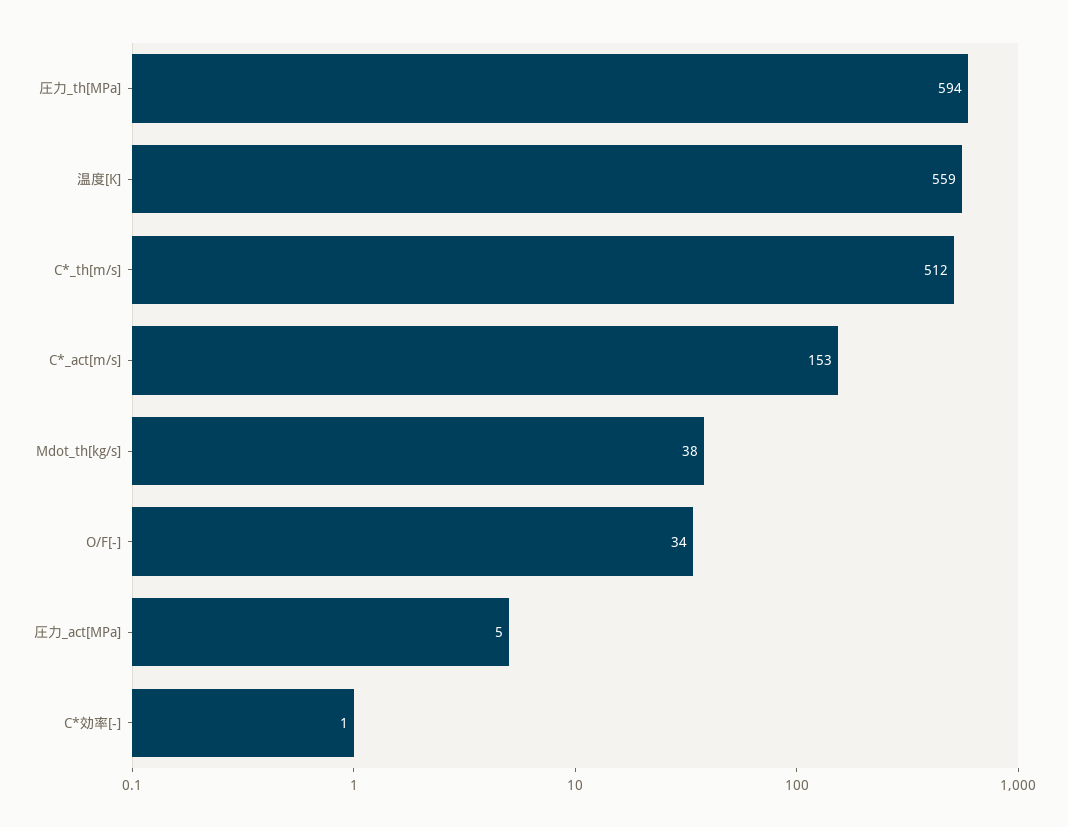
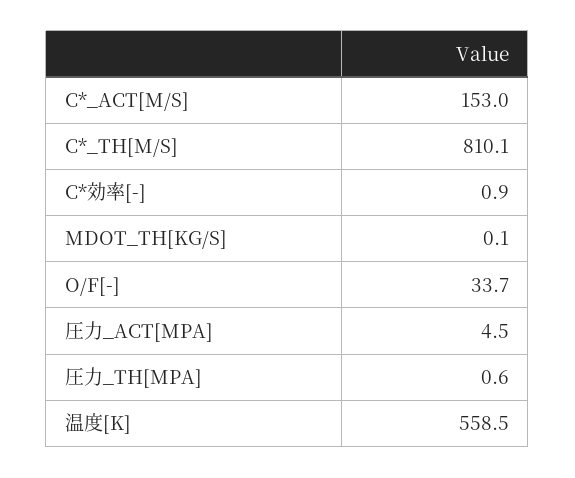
圧力_th[MPa]: 594 -> 0.6
C*_th[m/s]: 512 -> 810.1
Mdot_th[kg/s]: 38 -> 0.1

